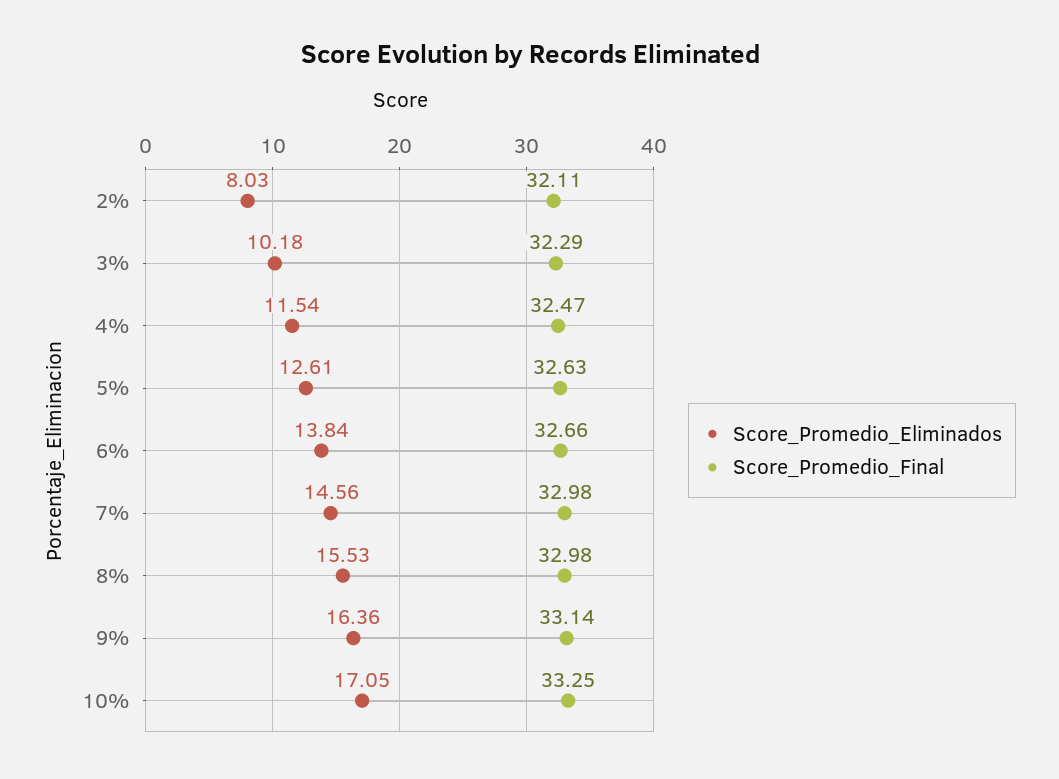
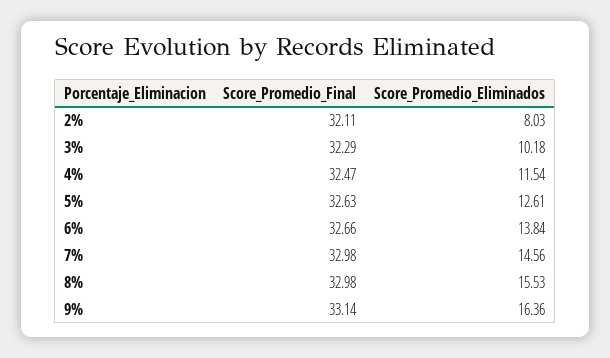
Score_Promedio_Eliminados, 10%: 17.05 -> none
Score_Promedio_Final, 10%: 33.25 -> none

